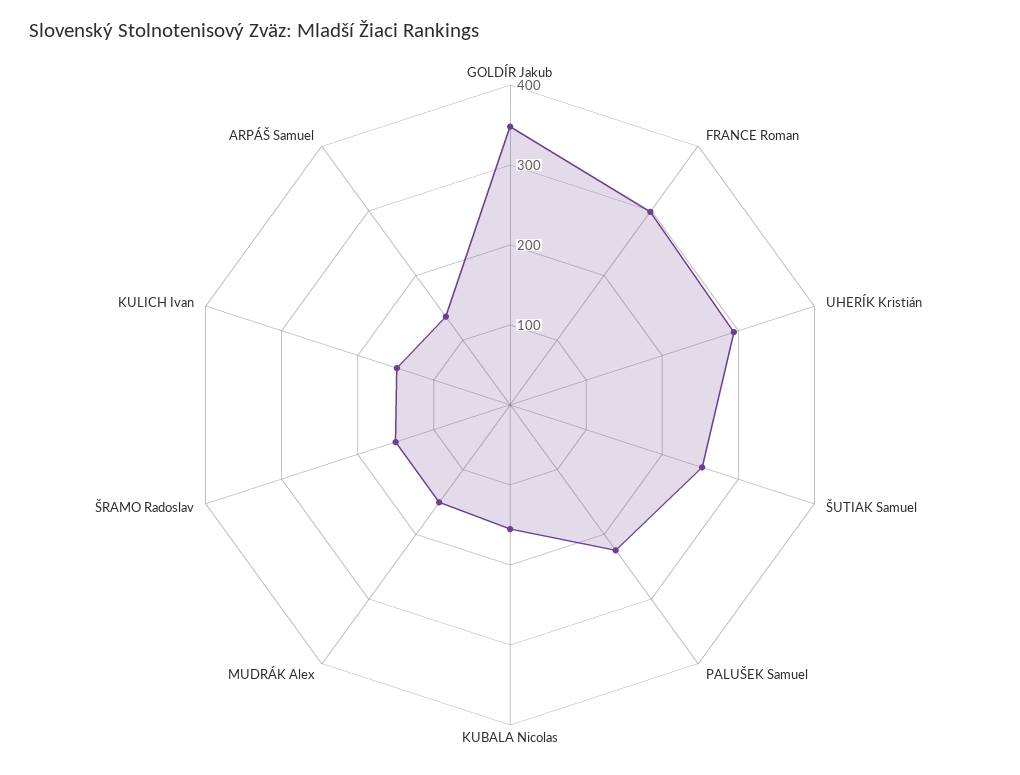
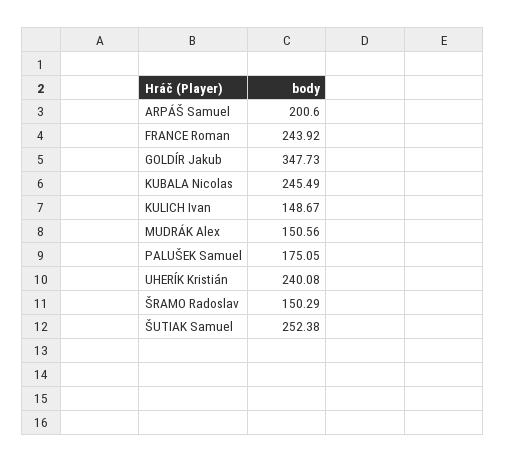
FRANCE Roman: 300 -> 243.92
UHERÍK Kristián: 300 -> 240.08
PALUŠEK Samuel: 220 -> 175.05
KUBALA Nicolas: 160 -> 245.49
ARPÁŠ Samuel: 140 -> 200.6

